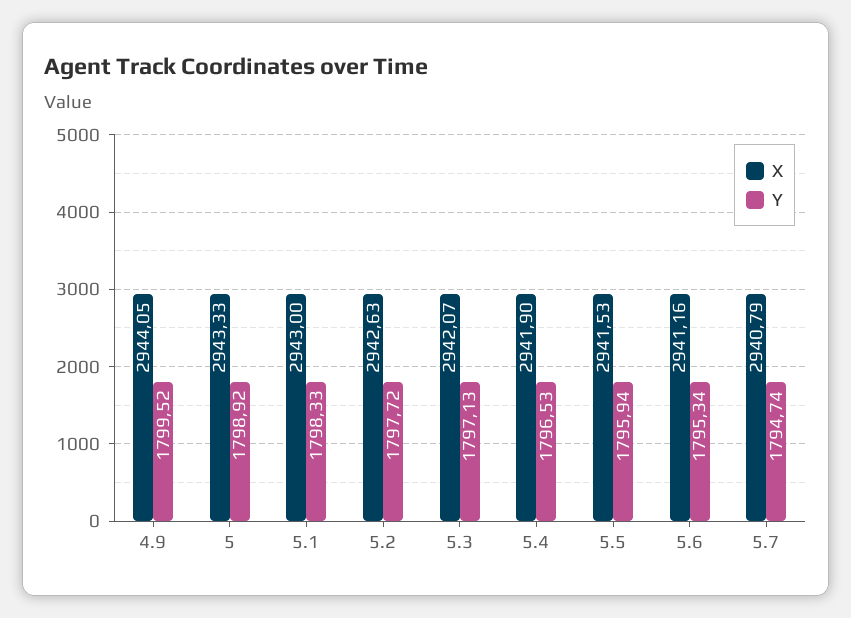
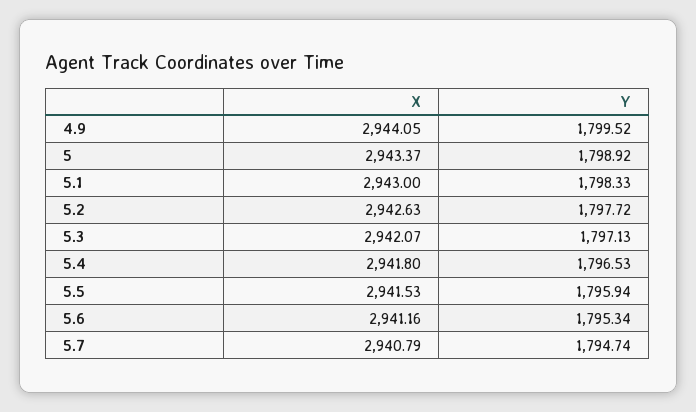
X, 5: 2943.33 -> 2943.37
X, 5.4: 2941.9 -> 2941.8

